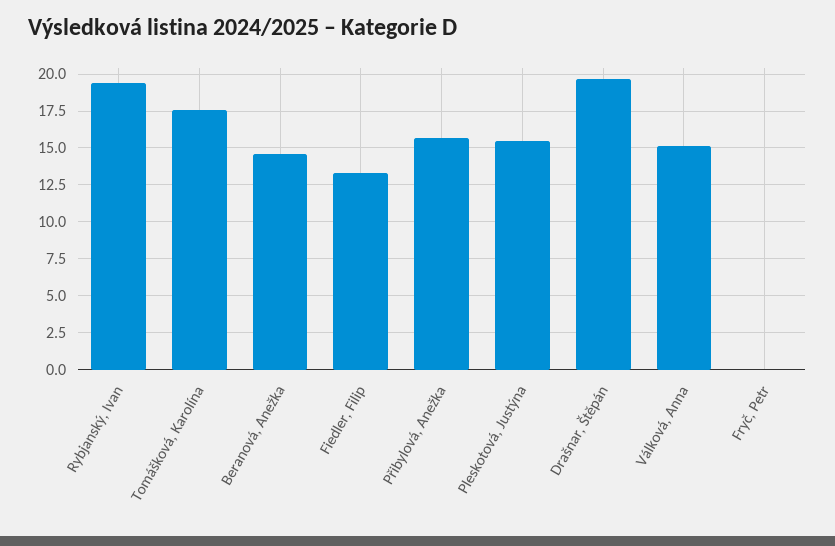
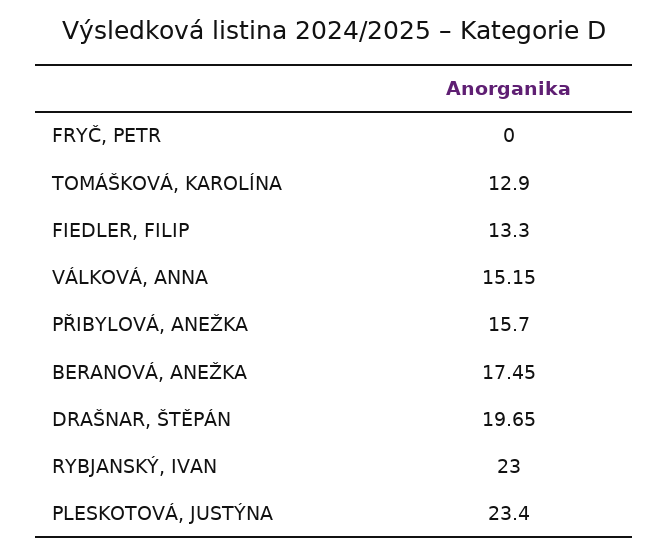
Rybjanský, Ivan: 19.5 -> 23
Tomášková, Karolína: 17.5 -> 12.9
Beranová, Anežka: 14.5 -> 17.45
Pleskotová, Justýna: 15.5 -> 23.4

